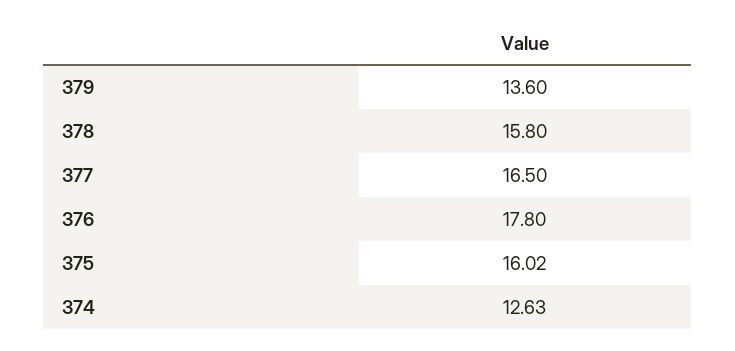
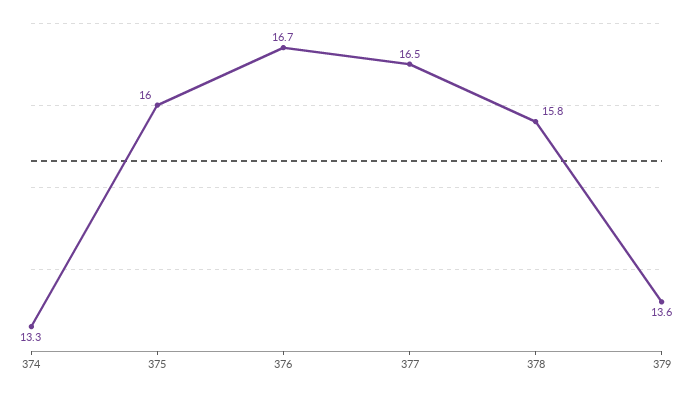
376: 17.8 -> 16.7
374: 12.63 -> 13.3

